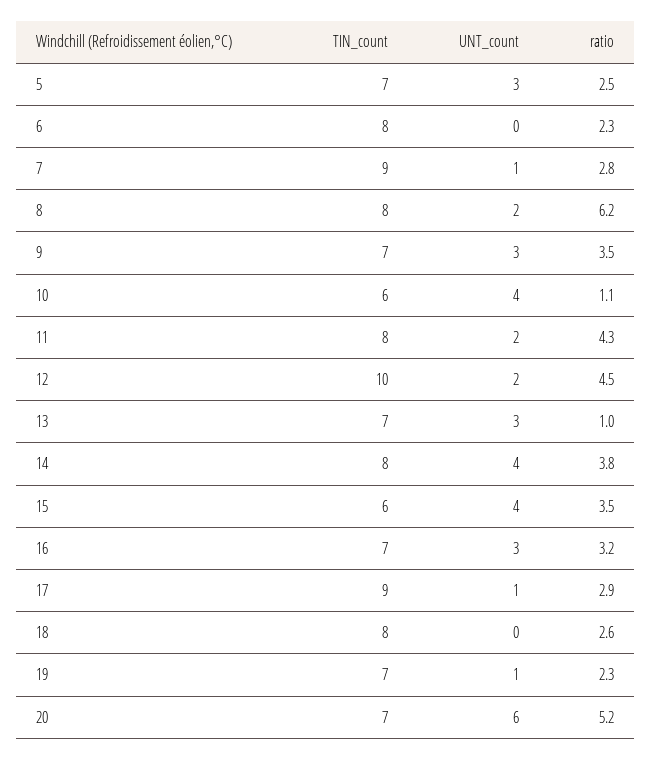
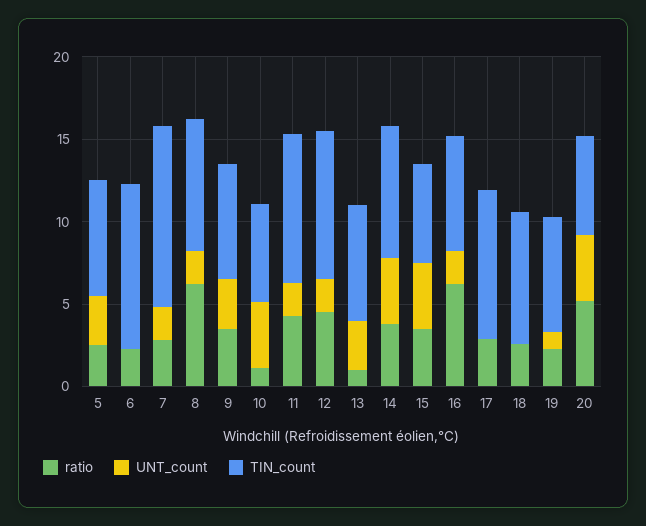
TIN_count, 6: 8 -> 10
TIN_count, 7: 9 -> 11
UNT_count, 7: 1 -> 2
TIN_count, 11: 8 -> 9
TIN_count, 12: 10 -> 9
UNT_count, 16: 3 -> 2
ratio, 16: 3.2 -> 6
UNT_count, 17: 1 -> 0
TIN_count, 20: 7 -> 6
UNT_count, 20: 6 -> 4

